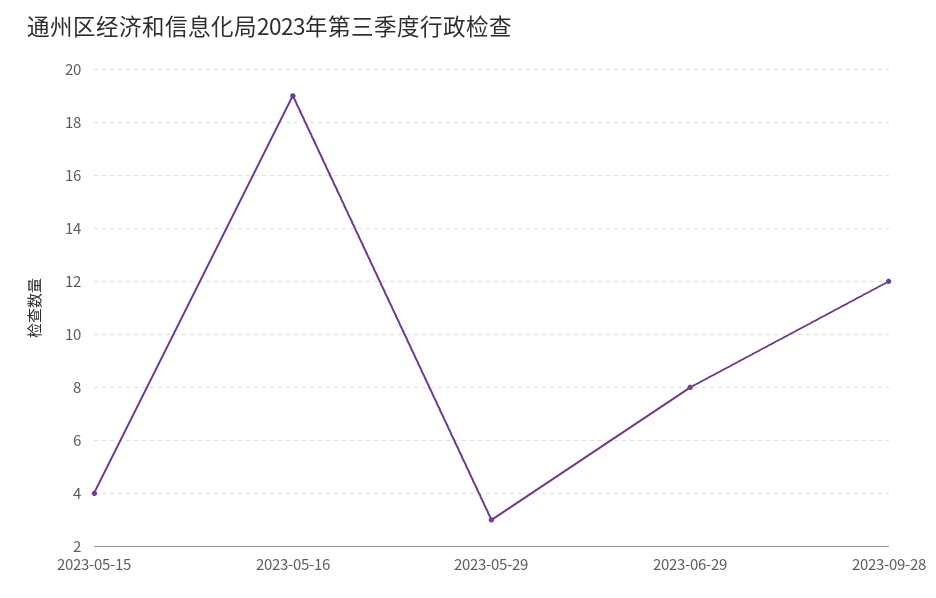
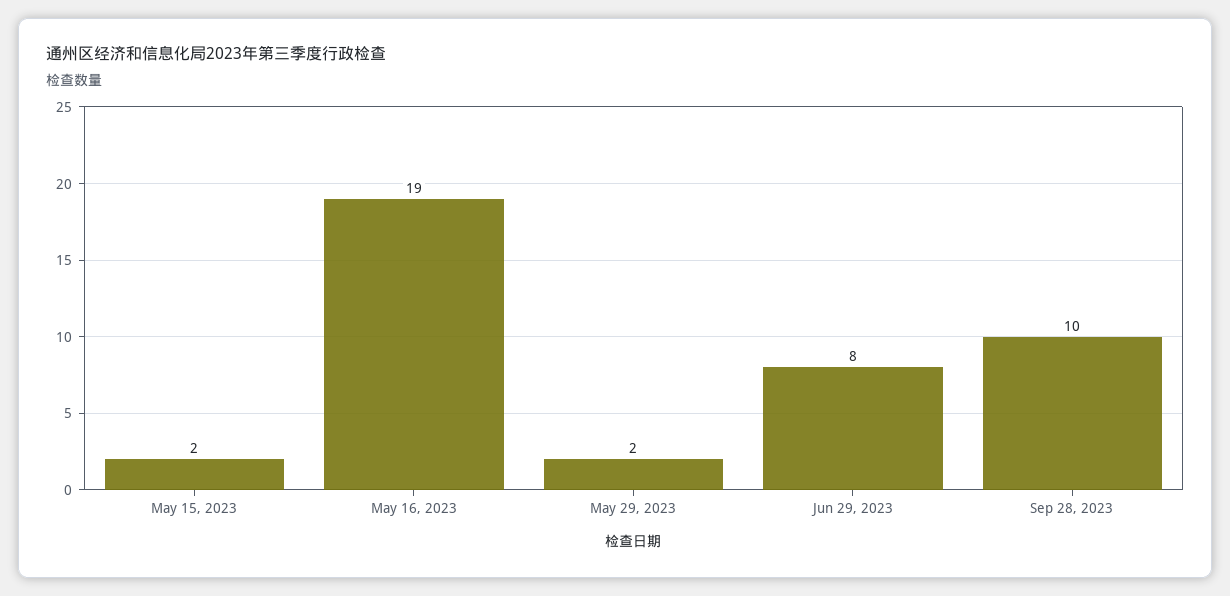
2023-05-15: 4 -> 2
2023-05-29: 3 -> 2
2023-09-28: 12 -> 10

